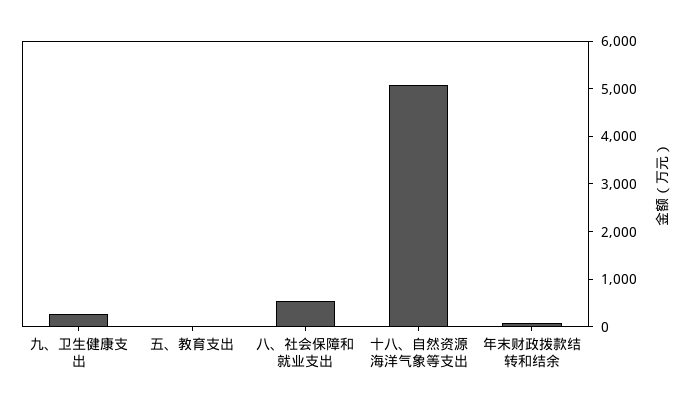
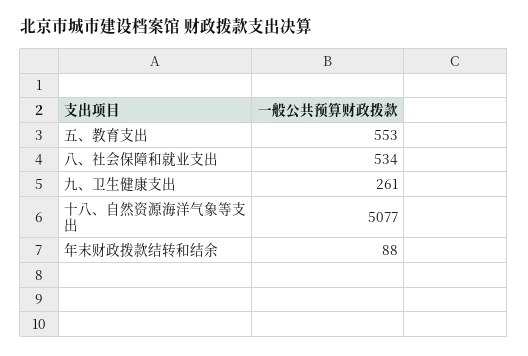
五、教育支出: 0 -> 553

